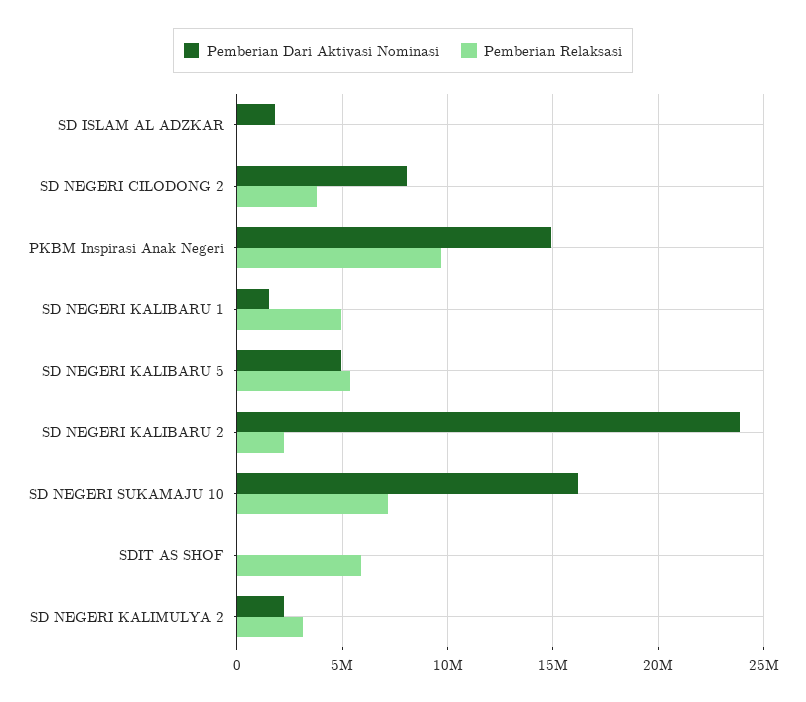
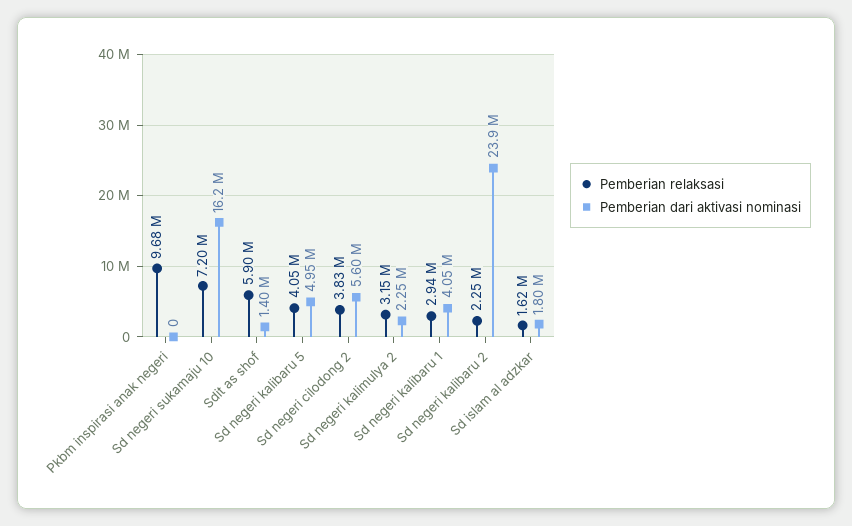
Pemberian Relaksasi, SD ISLAM AL ADZKAR: 0 -> 1620000
Pemberian Dari Aktivasi Nominasi, SD NEGERI CILODONG 2: 8000000 -> 5600000
Pemberian Dari Aktivasi Nominasi, PKBM Inspirasi Anak Negeri: 15000000 -> 0
Pemberian Dari Aktivasi Nominasi, SD NEGERI KALIBARU 1: 1500000 -> 4050000
Pemberian Relaksasi, SD NEGERI KALIBARU 1: 5000000 -> 2940000
Pemberian Relaksasi, SD NEGERI KALIBARU 5: 5500000 -> 4050000
Pemberian Dari Aktivasi Nominasi, SDIT AS SHOF: 0 -> 1400000

